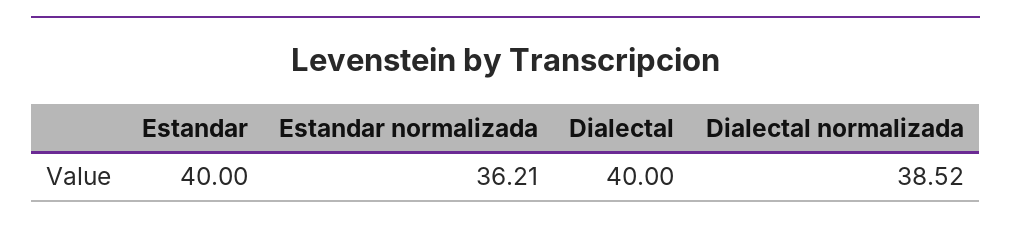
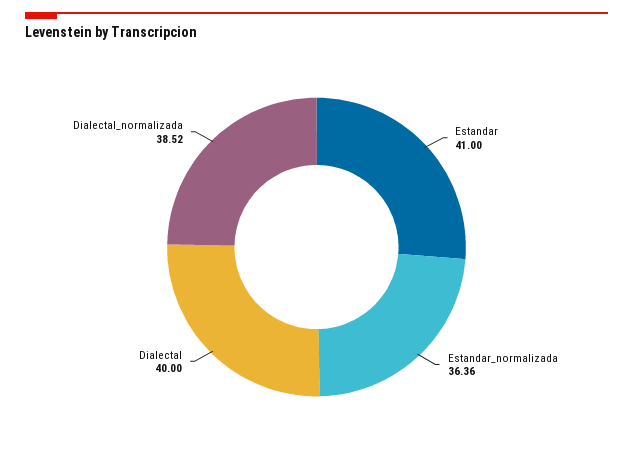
Estandar: 40 -> 41
Estandar normalizada: 36.21 -> 36.36

